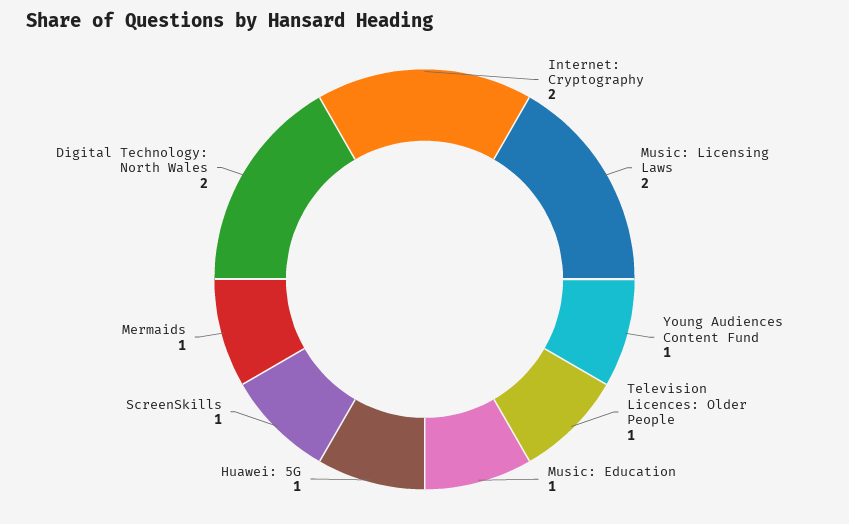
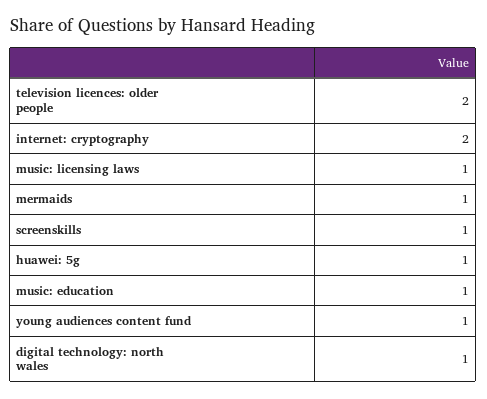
Music: Licensing Laws: 2 -> 1
Television Licences: Older People: 1 -> 2
Digital Technology: North Wales: 2 -> 1

